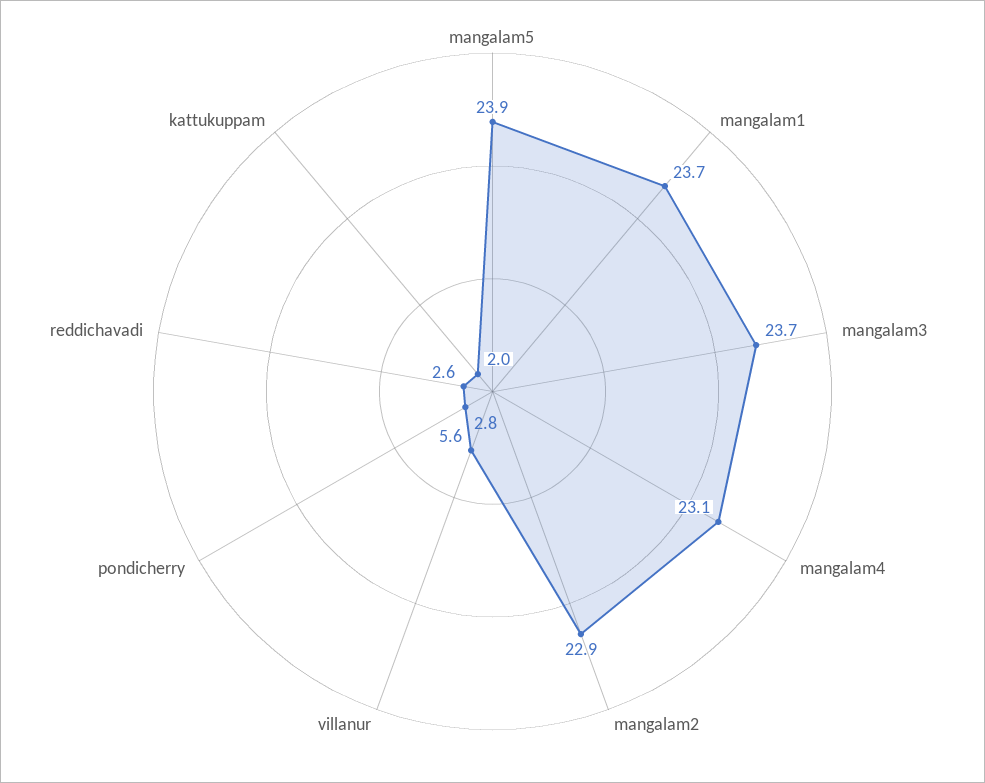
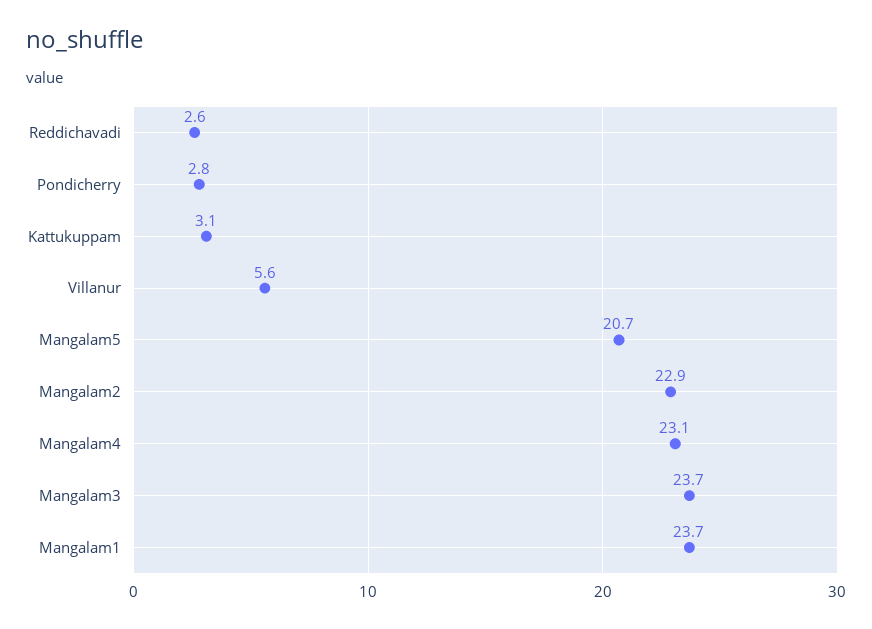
mangalam5: 23.9 -> 20.7
kattukuppam: 2 -> 3.1

